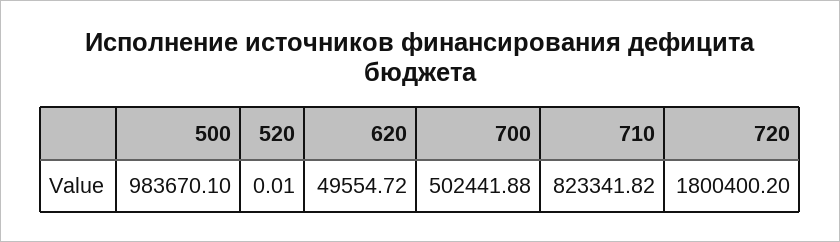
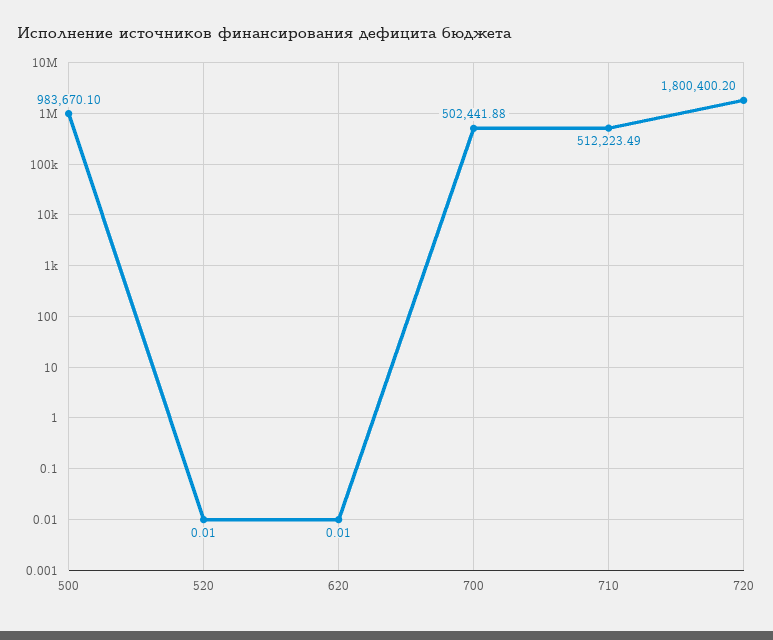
620: 49554.72 -> 0.01
710: 823341.82 -> 512223.49

